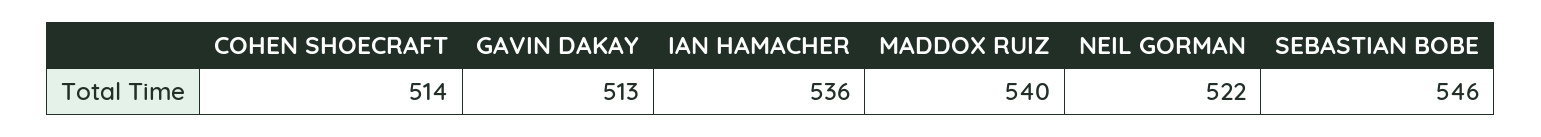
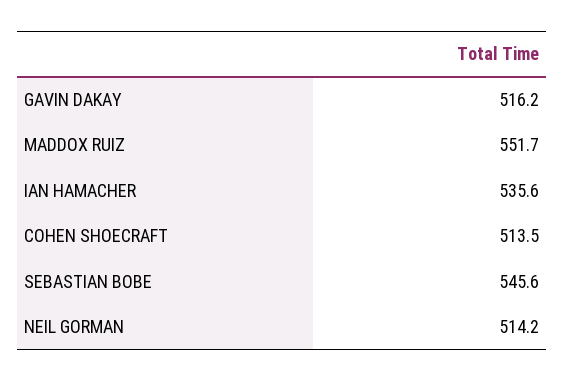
GAVIN DAKAY: 513 -> 516.2
MADDOX RUIZ: 540 -> 551.7
NEIL GORMAN: 522 -> 514.2

